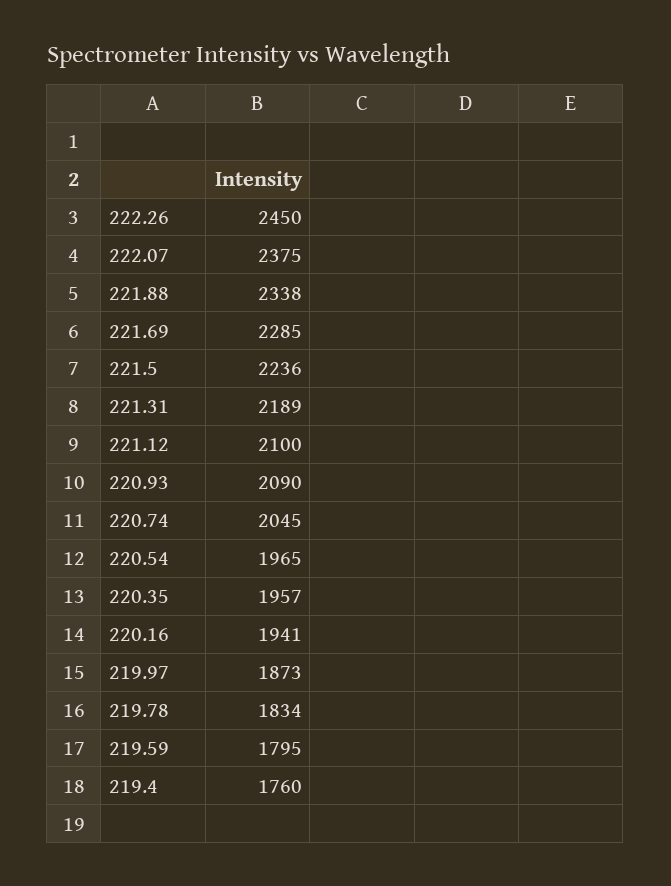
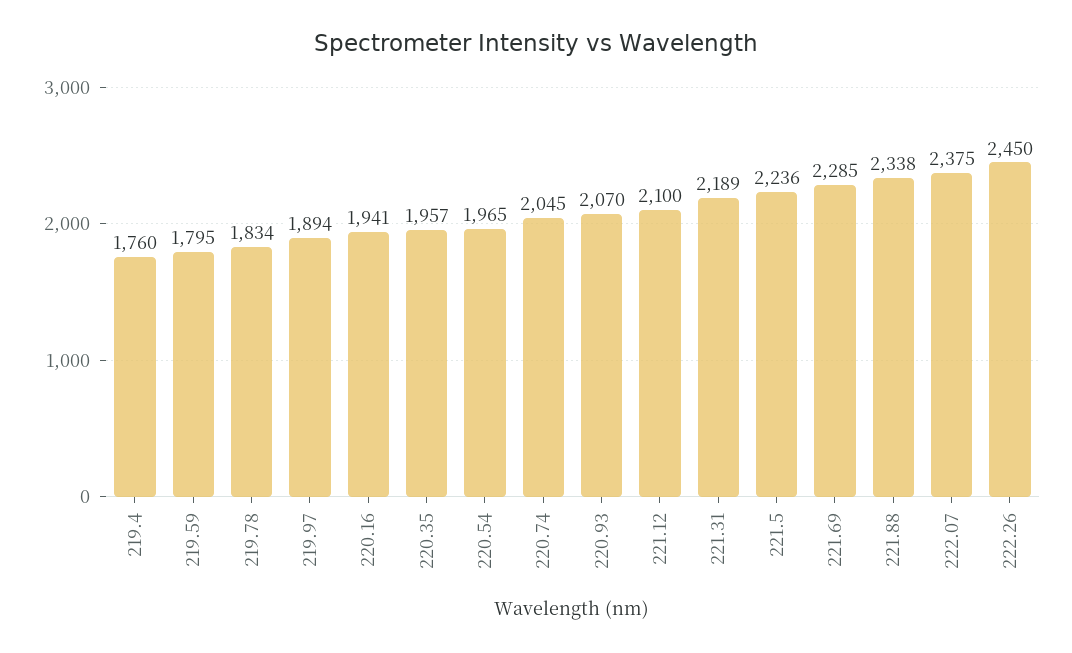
220.93: 2090 -> 2070
219.97: 1873 -> 1894

